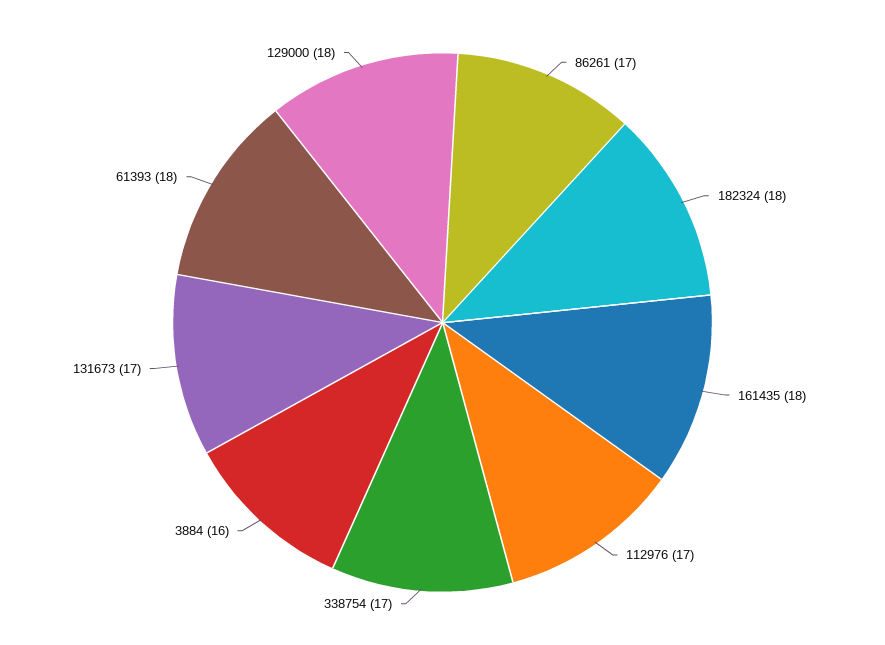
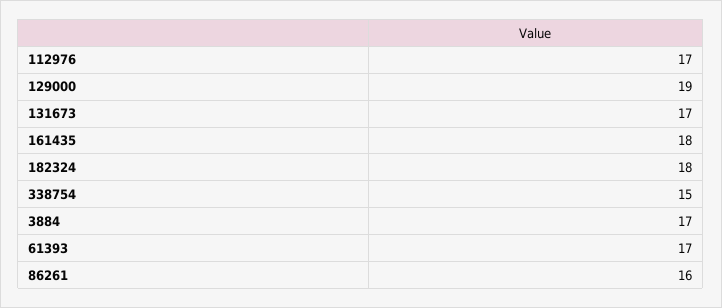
86261: 17 -> 16
338754: 17 -> 15
3884: 16 -> 17
61393: 18 -> 17
129000: 18 -> 19

